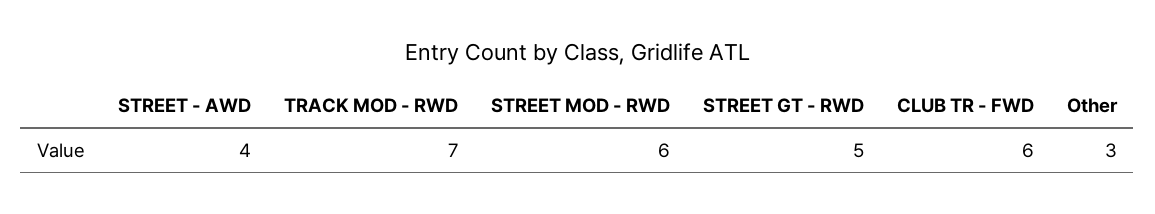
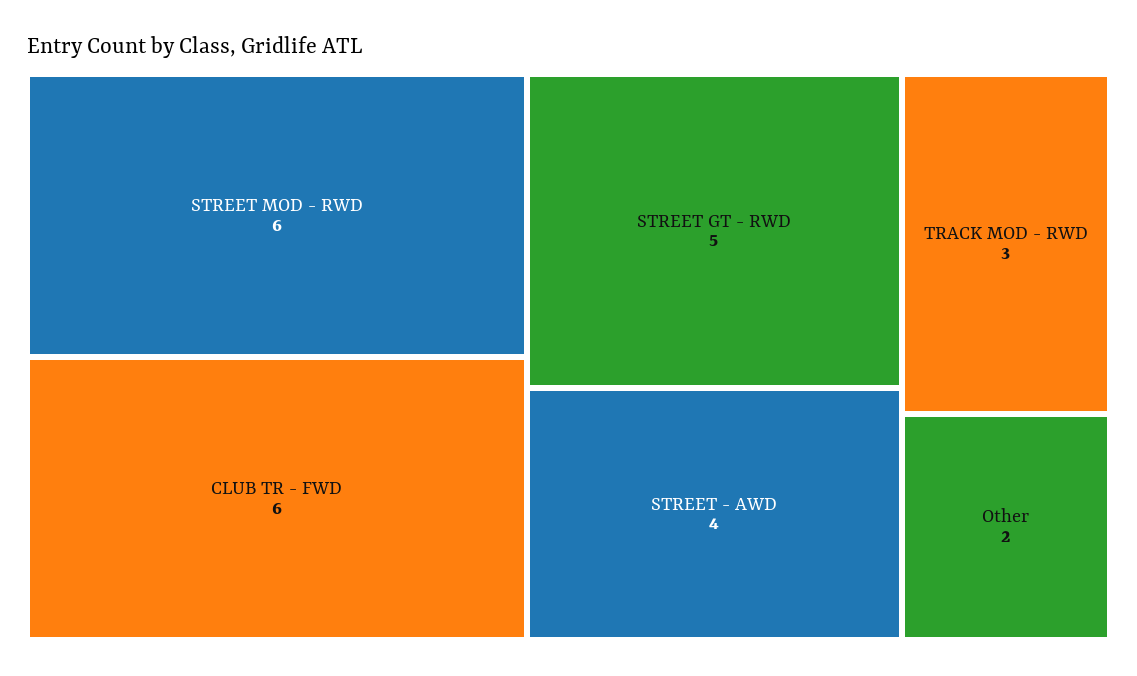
TRACK MOD - RWD: 7 -> 3
Other: 3 -> 2

